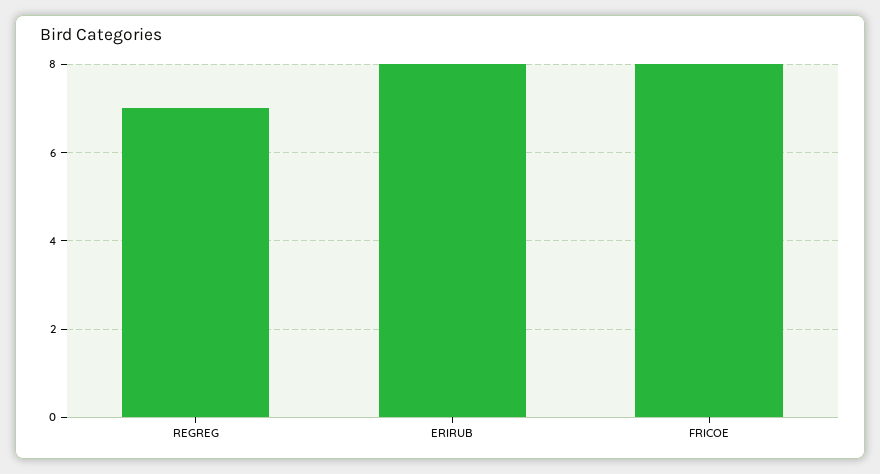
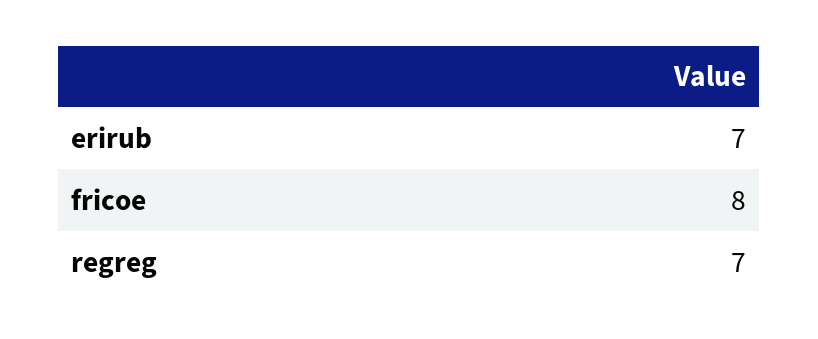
ERIRUB: 8 -> 7

